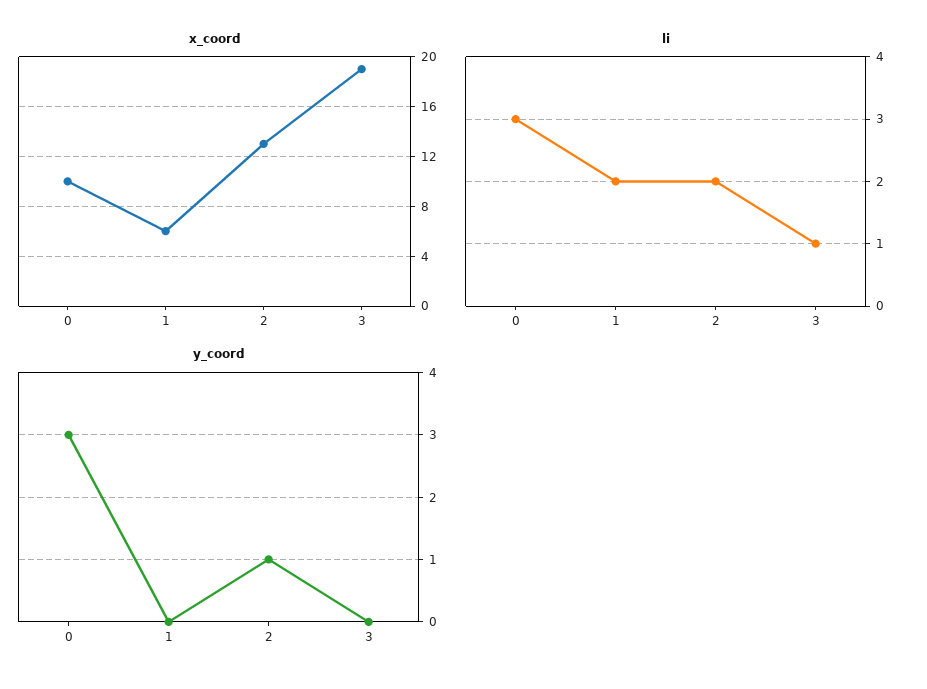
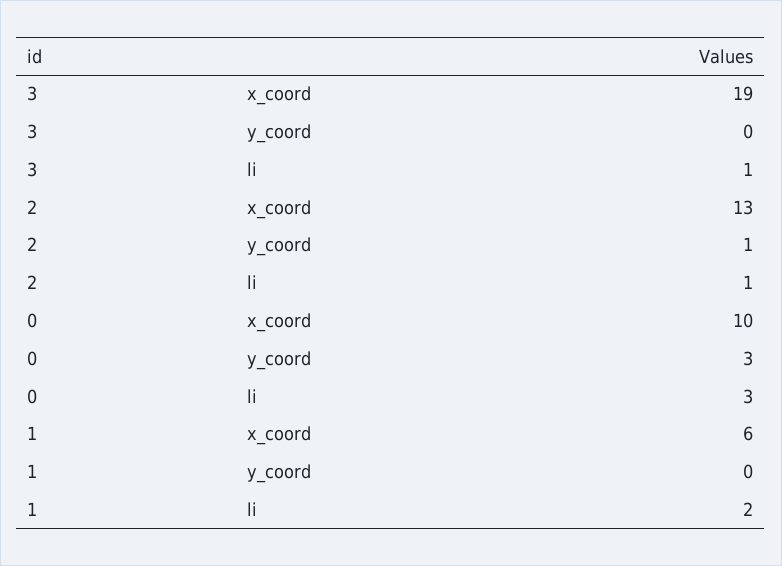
li, 2: 2 -> 1

